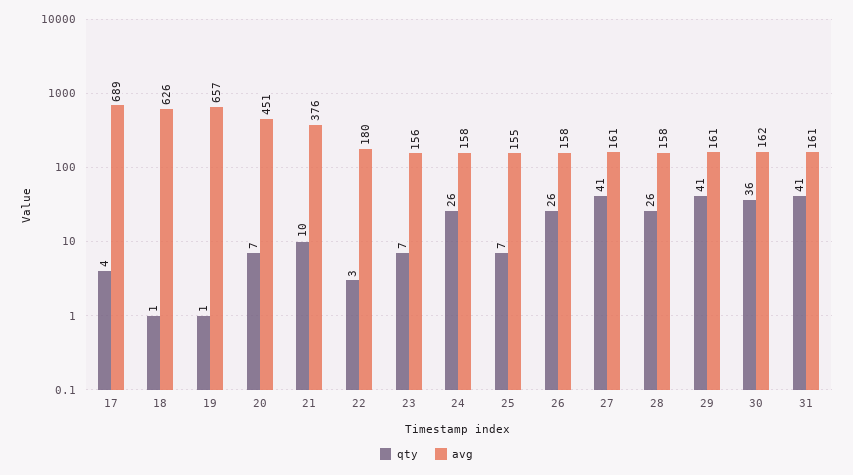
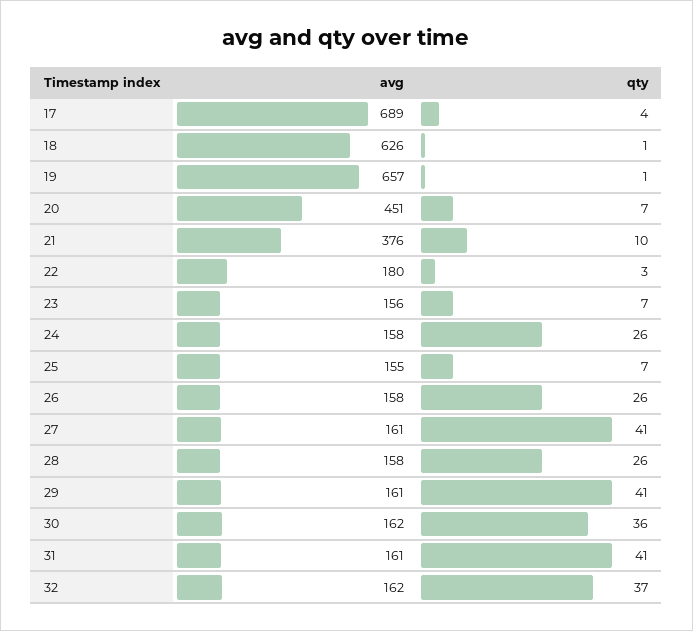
avg, 32: none -> 162
qty, 32: none -> 37

